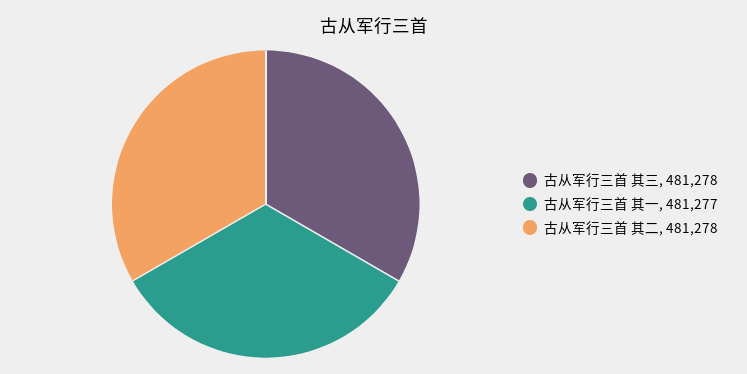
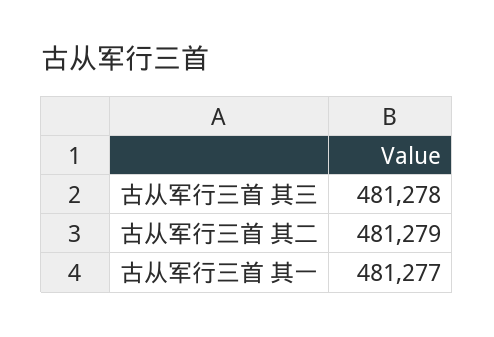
古从军行三首 其二: 481278 -> 481279

